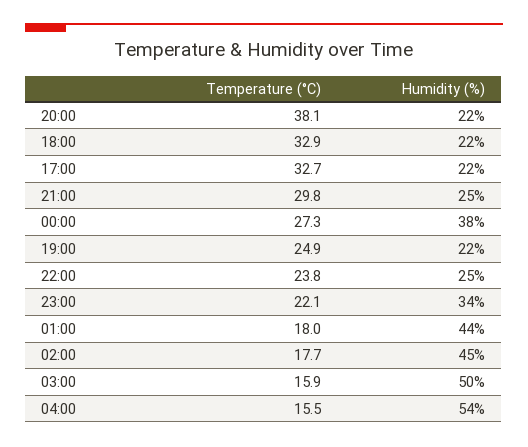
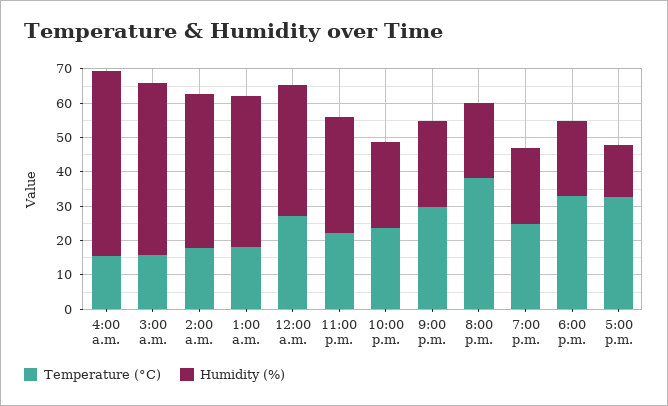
Humidity (%), 17:00: 22 -> 15

